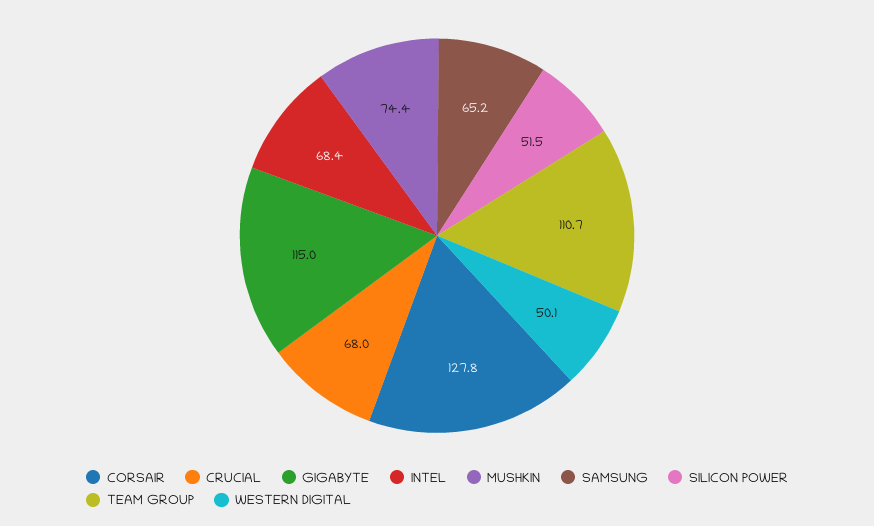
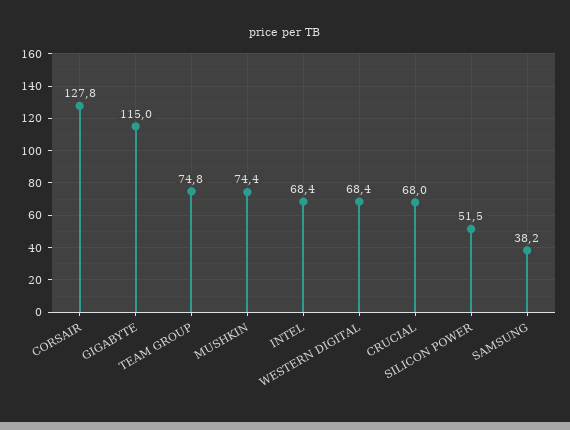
SAMSUNG: 65.2 -> 38.2
TEAM GROUP: 110.7 -> 74.8
WESTERN DIGITAL: 50.1 -> 68.4

